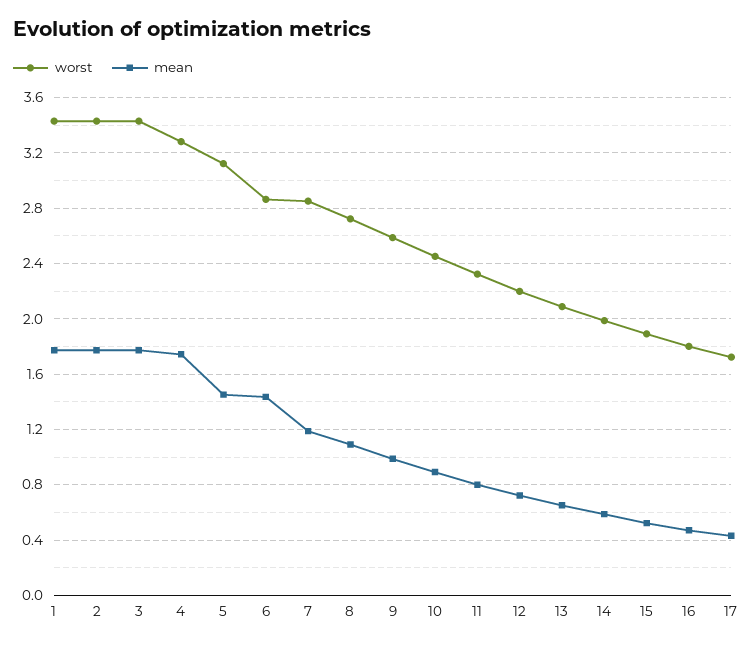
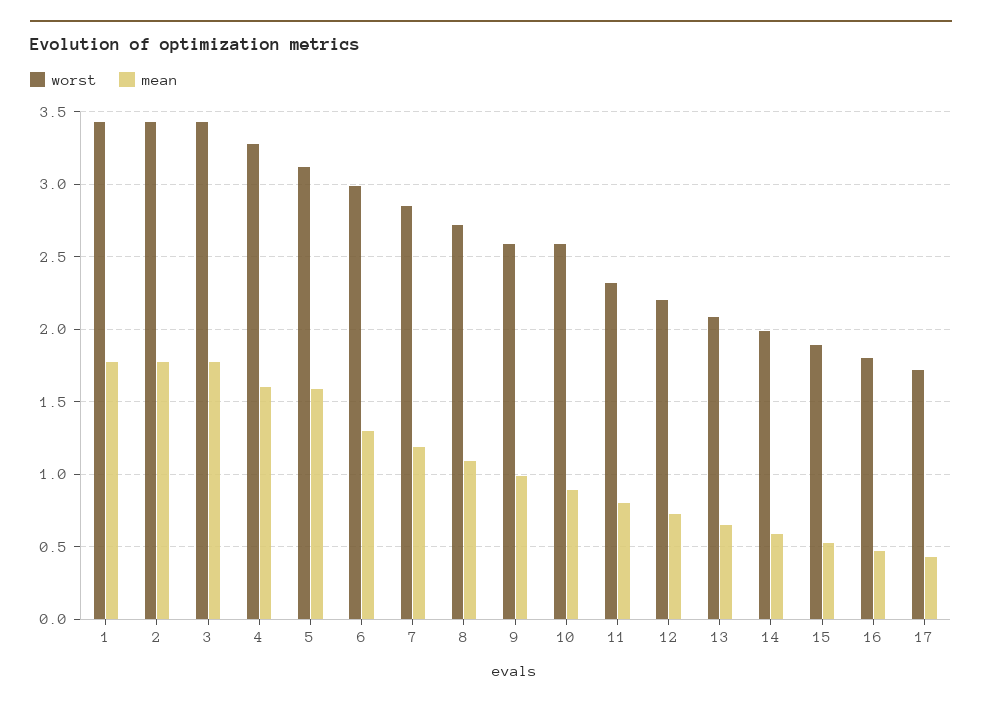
mean, 4: 1.75 -> 1.6
mean, 5: 1.45 -> 1.6
worst, 6: 2.85 -> 3
mean, 6: 1.45 -> 1.3
worst, 10: 2.45 -> 2.6

